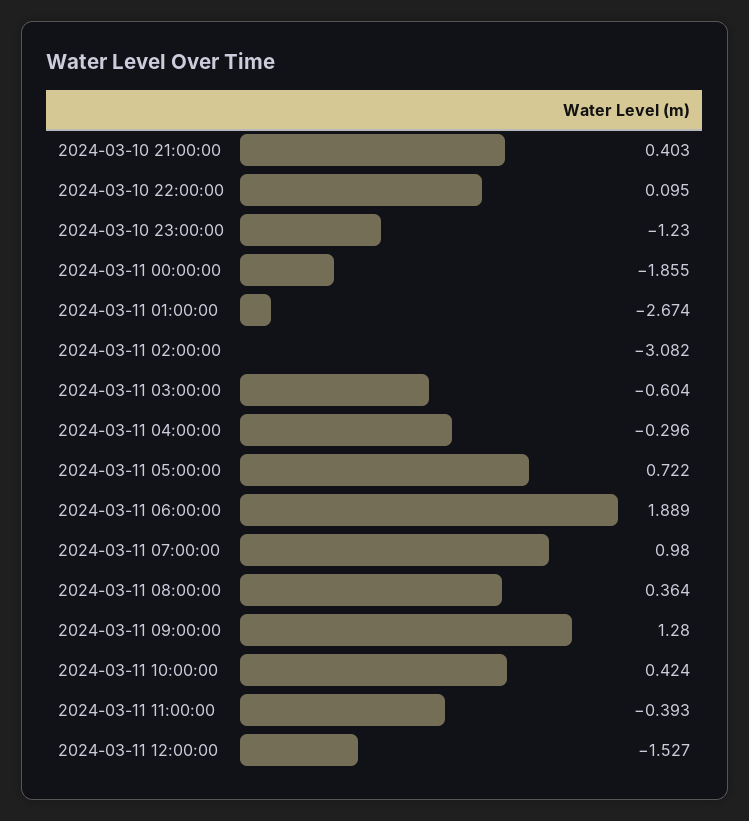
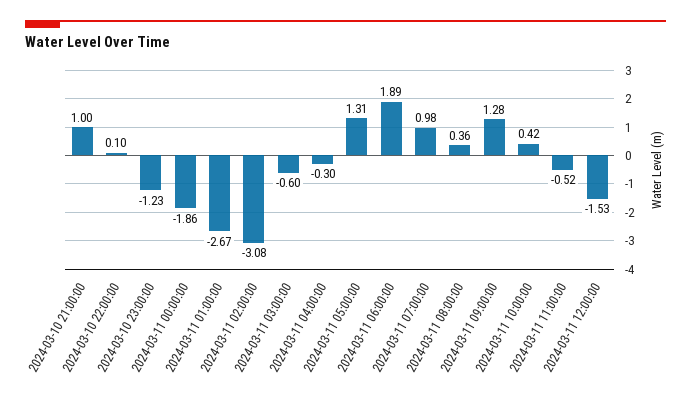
2024-03-10 21:00:00: 0.403 -> 1
2024-03-11 05:00:00: 0.722 -> 1.31
2024-03-11 11:00:00: -0.393 -> -0.52

